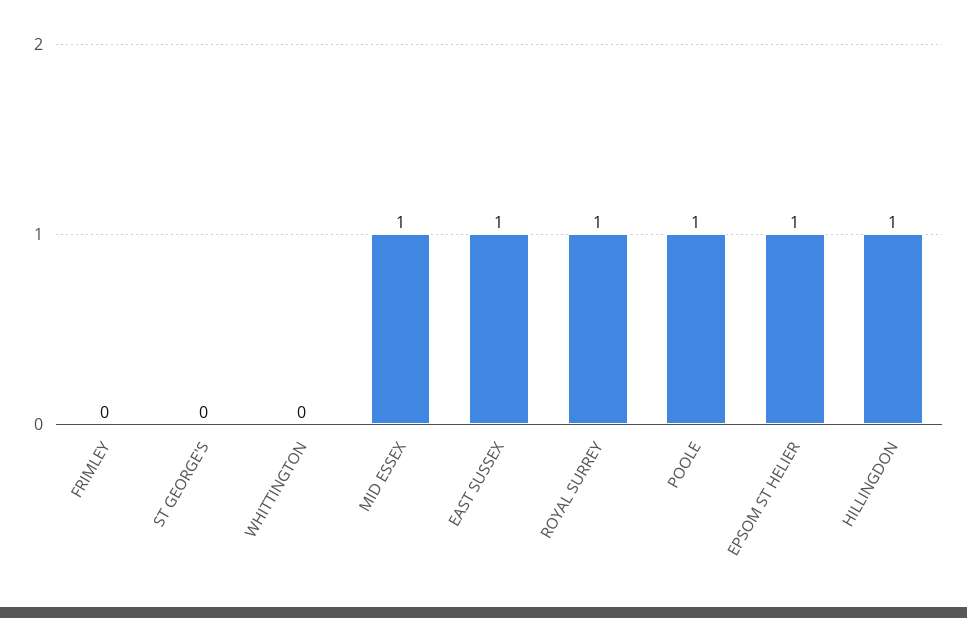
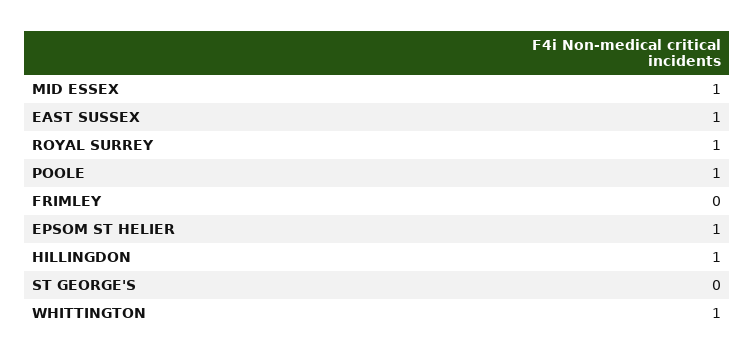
WHITTINGTON: 0 -> 1

